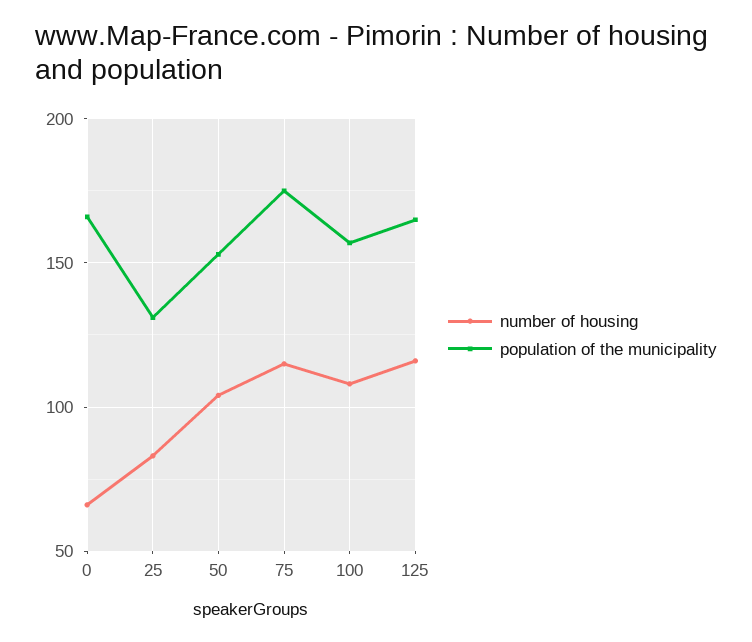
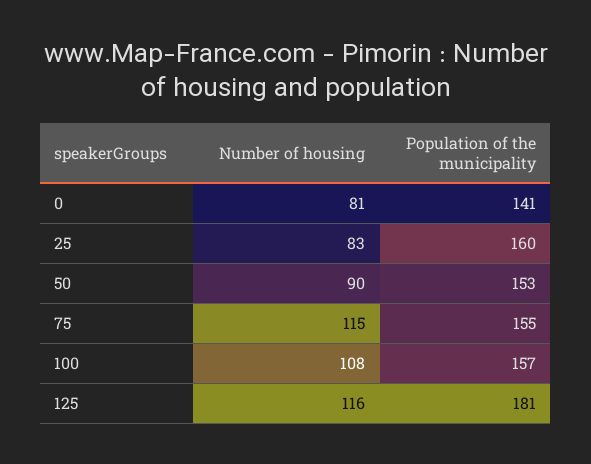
number of housing, 0: 65 -> 81
population of the municipality, 0: 165 -> 141
population of the municipality, 25: 130 -> 160
number of housing, 50: 105 -> 90
population of the municipality, 75: 175 -> 155
population of the municipality, 125: 165 -> 181

